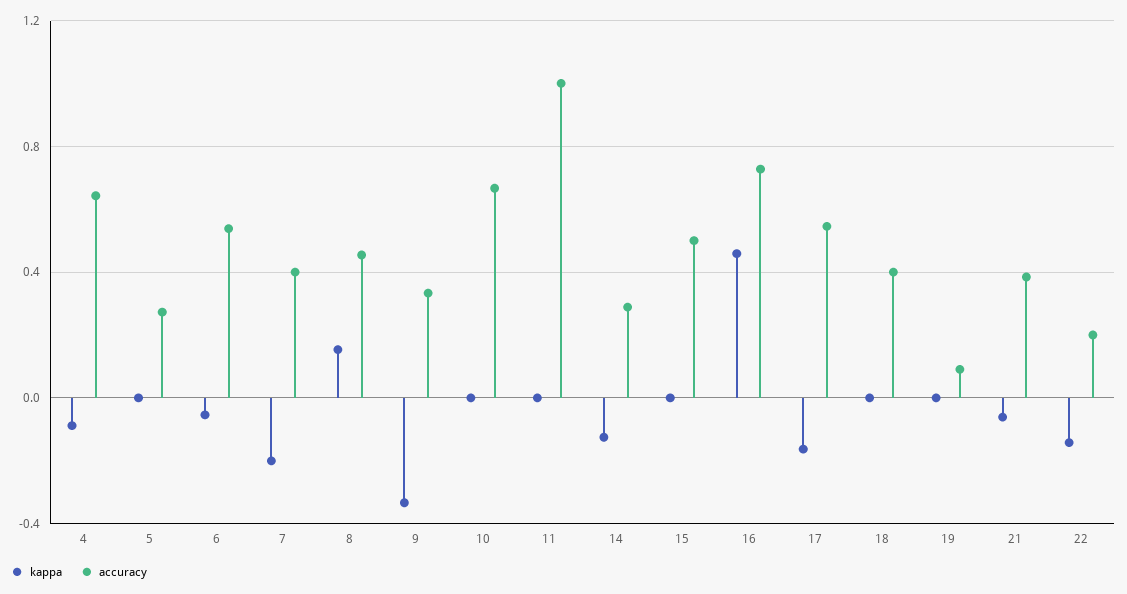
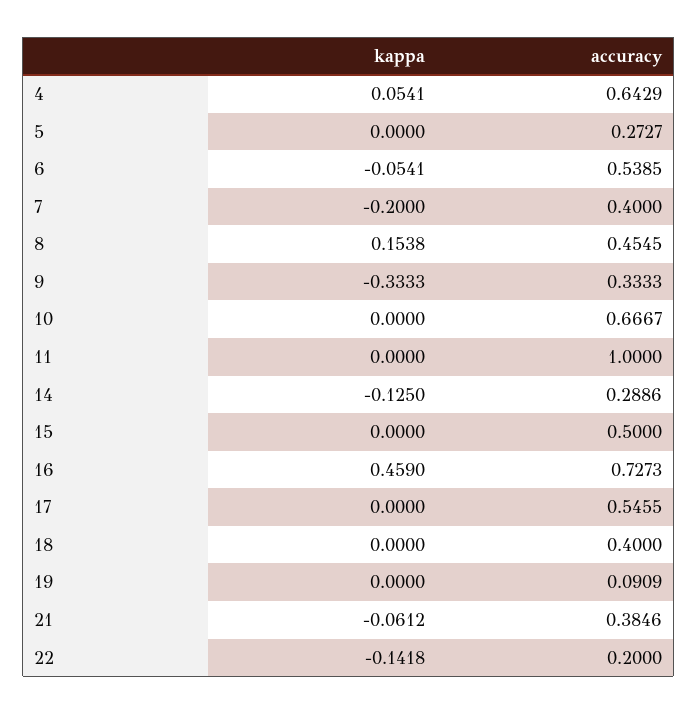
kappa, 4: -0.1 -> 0.0541
kappa, 17: -0.15 -> 0

